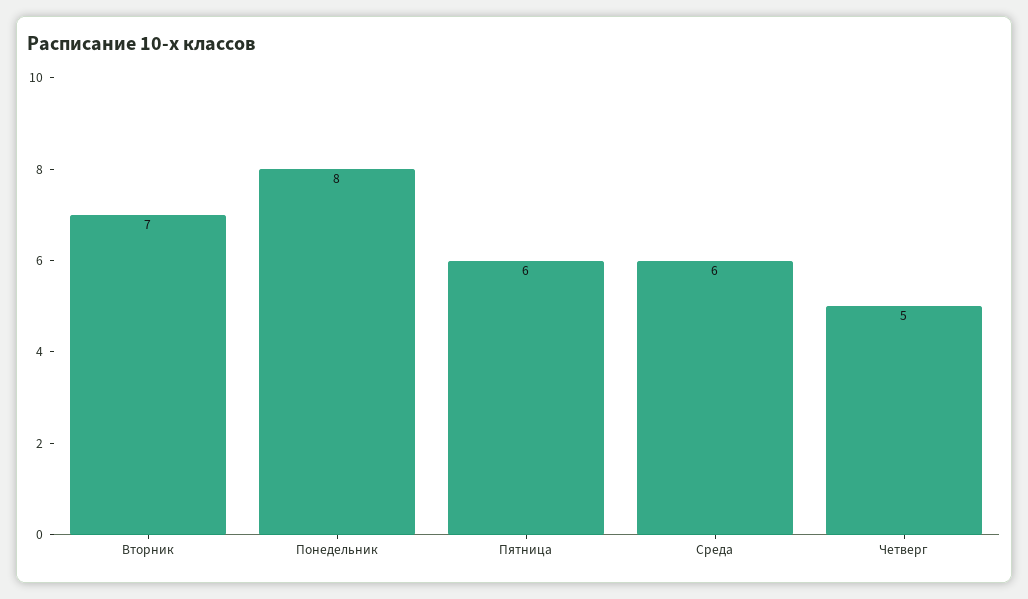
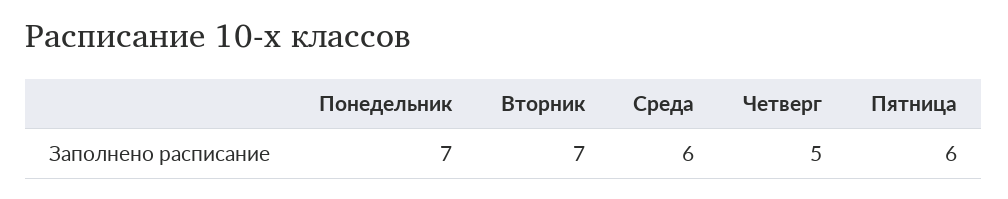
Понедельник: 8 -> 7

